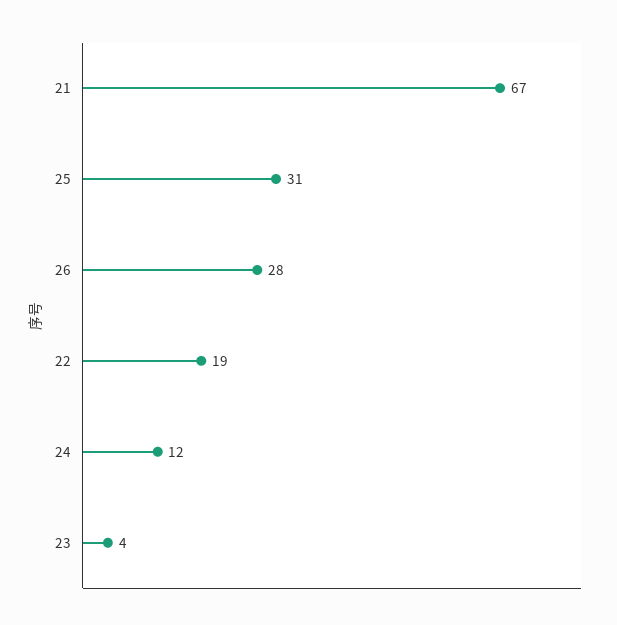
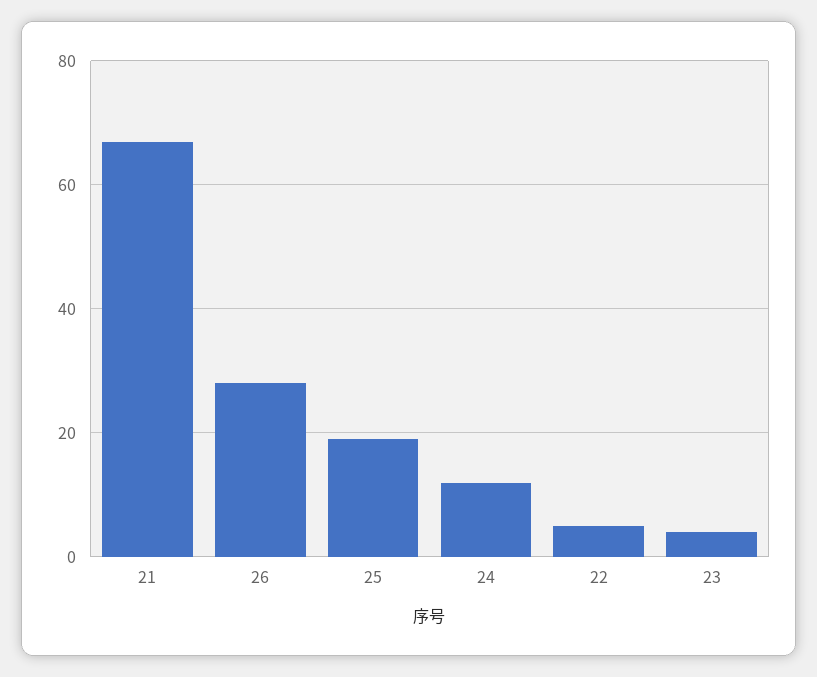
25: 31 -> 20
22: 19 -> 5

